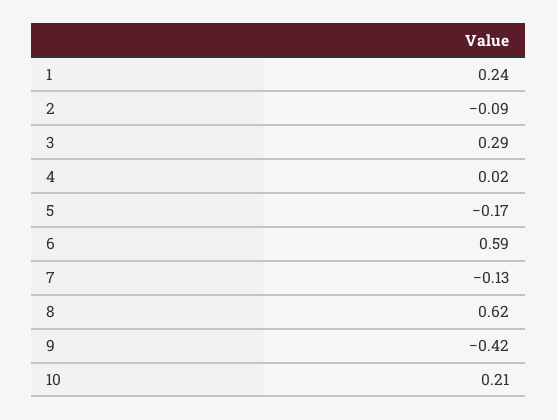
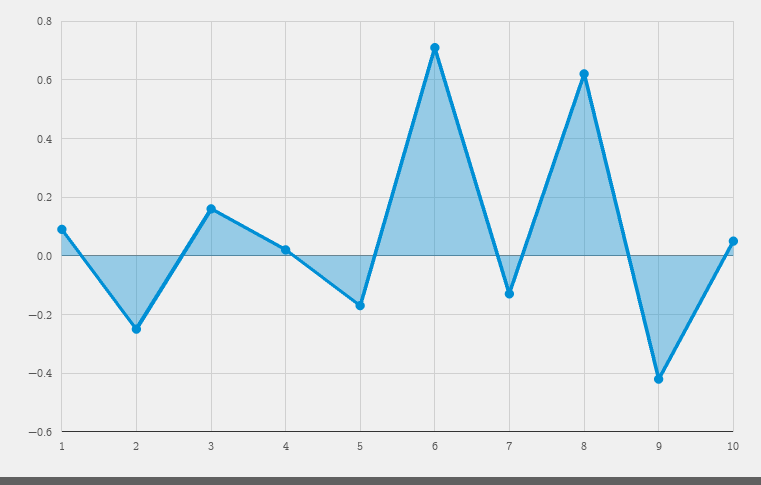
1: 0.24 -> 0.1
2: -0.09 -> -0.25
3: 0.29 -> 0.15
6: 0.59 -> 0.7
10: 0.21 -> 0.05

